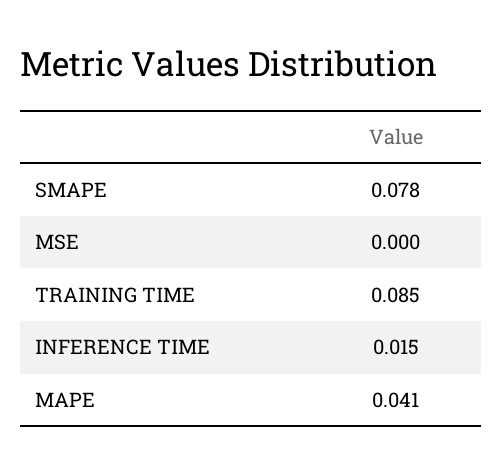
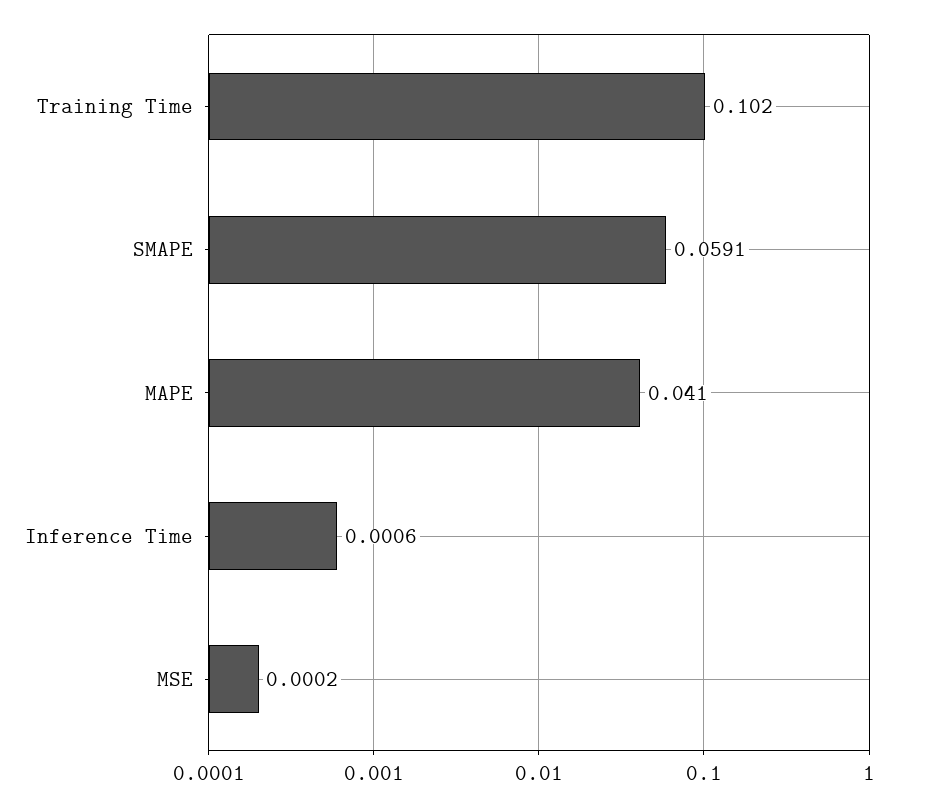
SMAPE: 0.078 -> 0.0591
TRAINING TIME: 0.085 -> 0.102
INFERENCE TIME: 0.015 -> 0.0006

